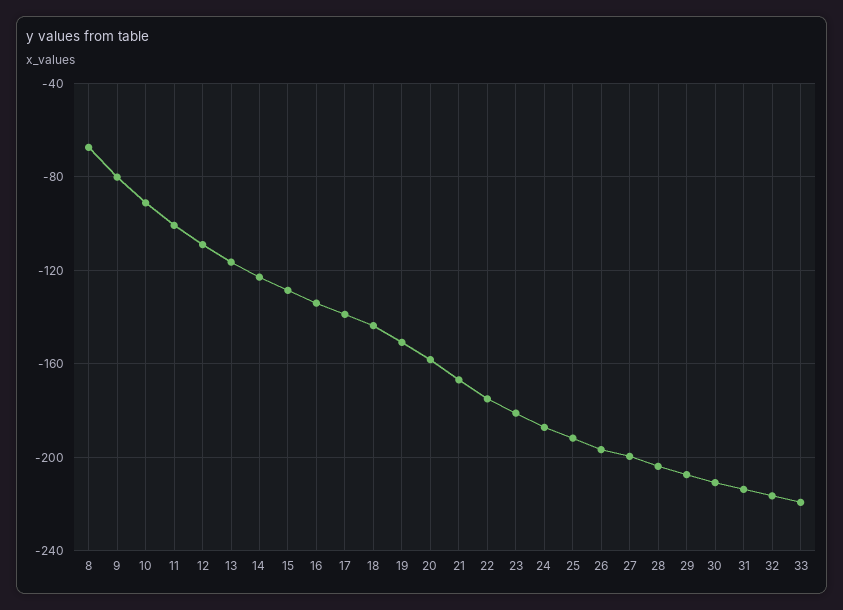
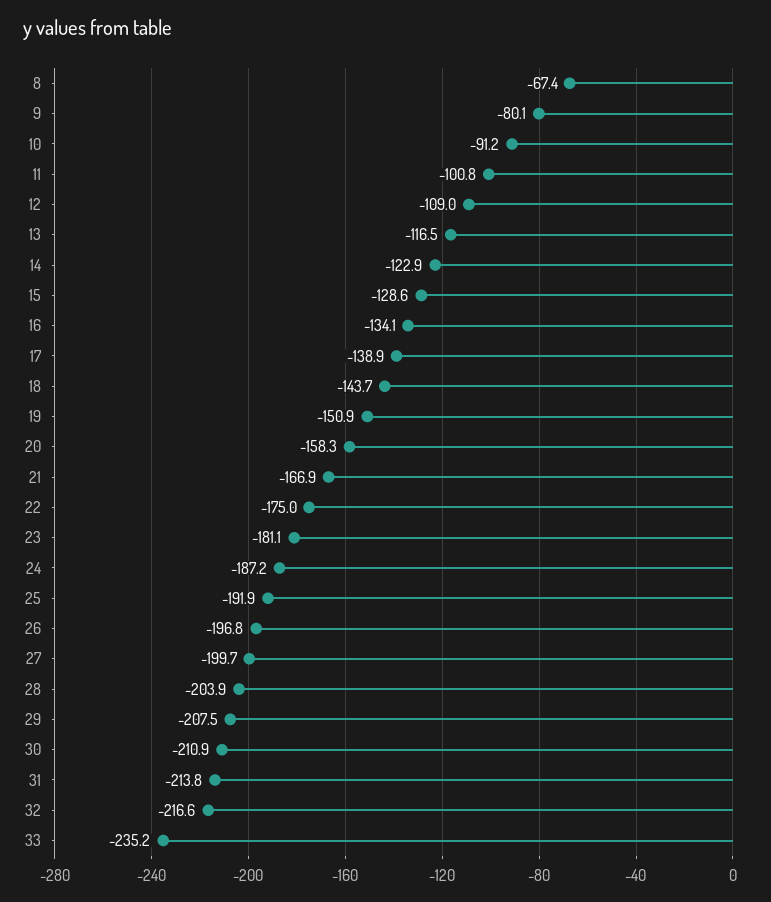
33: -220 -> -235.2

